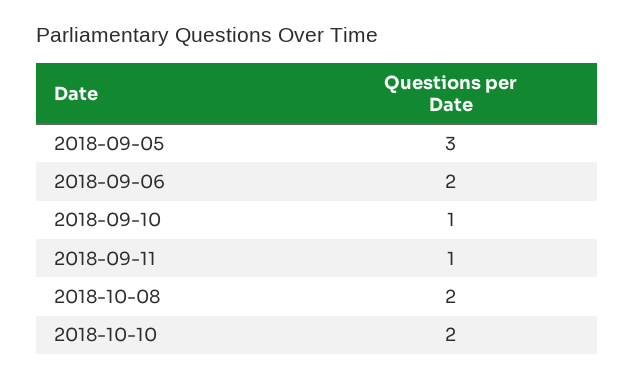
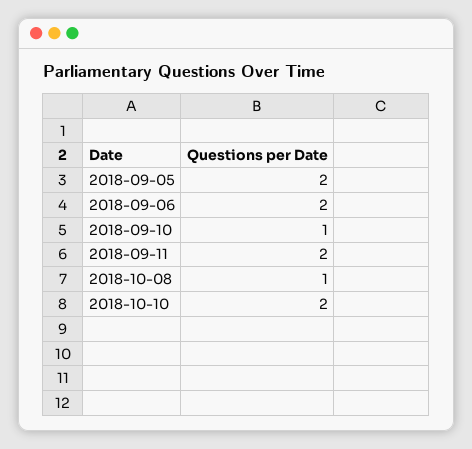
2018-09-05: 3 -> 2
2018-09-11: 1 -> 2
2018-10-08: 2 -> 1

